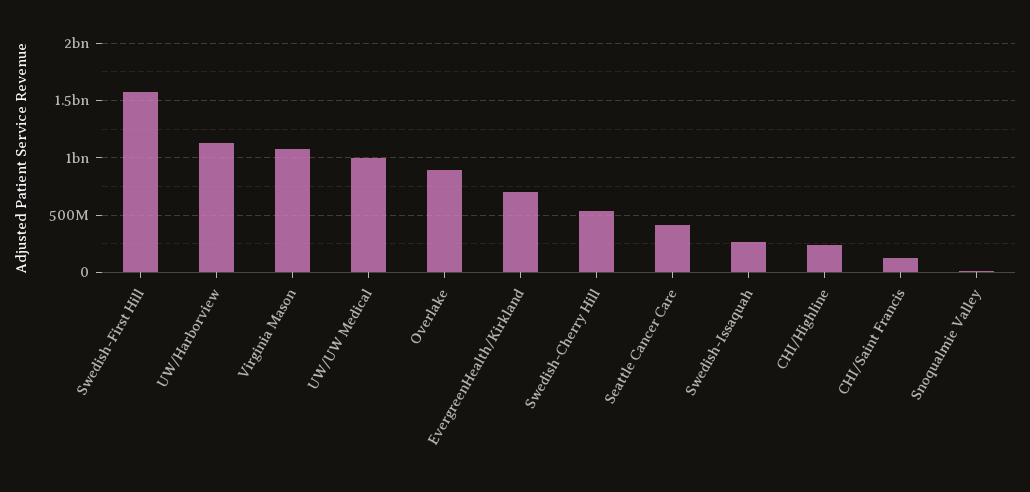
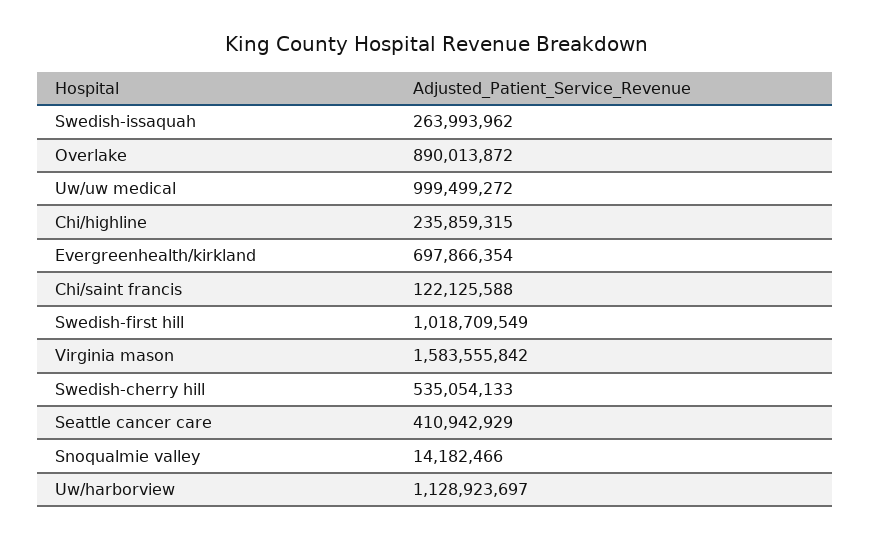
Swedish-First Hill: 1600000000 -> 1018709549
Virginia Mason: 1100000000 -> 1583555842

